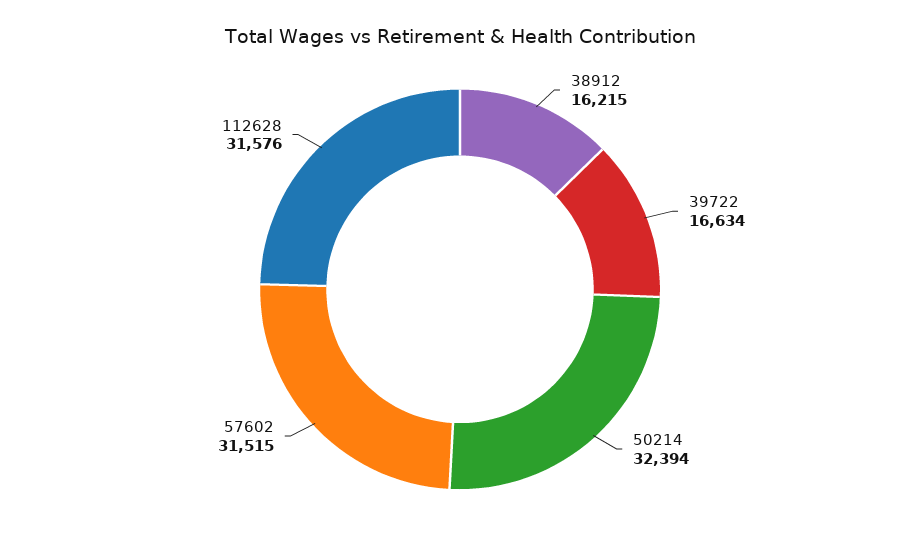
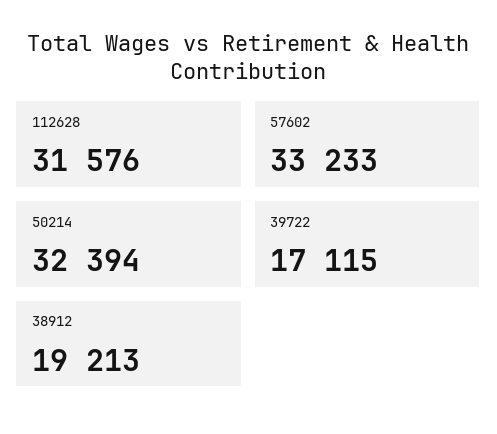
38912: 16215 -> 19213
39722: 16634 -> 17115
57602: 31515 -> 33233

